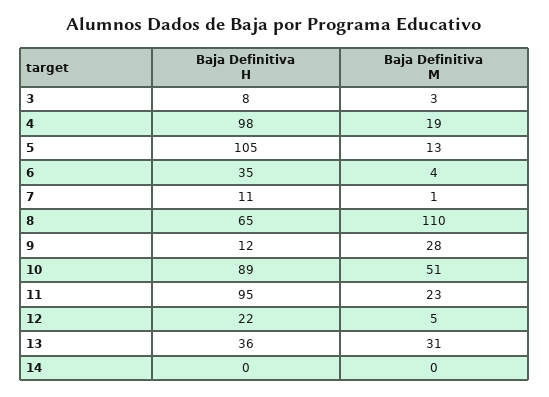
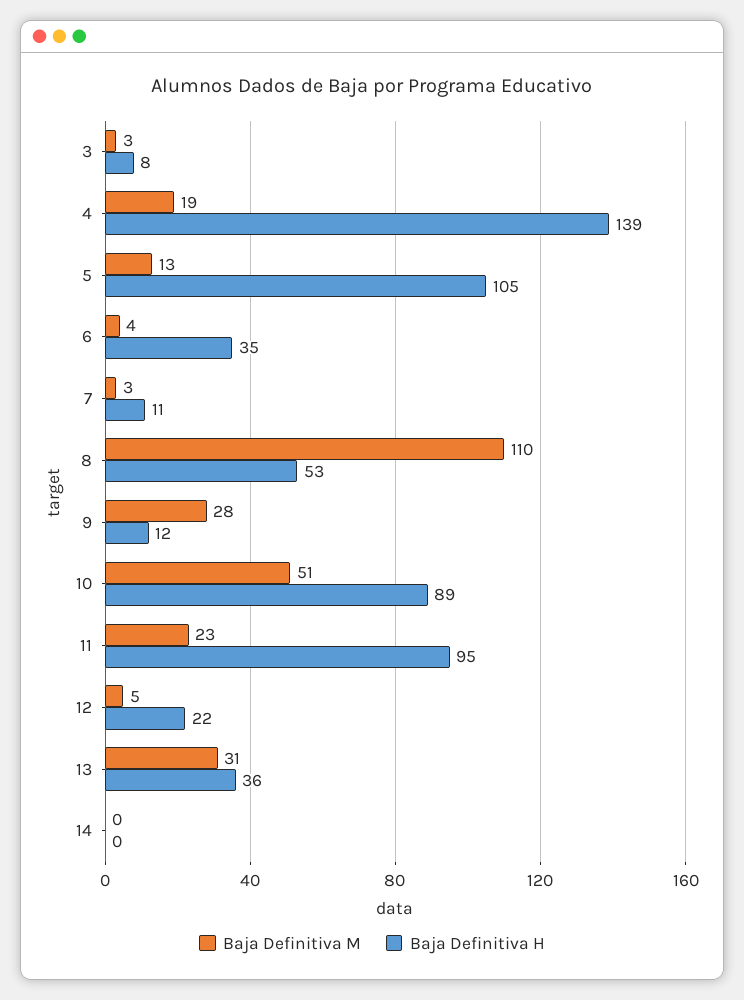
Baja Definitiva H, 4: 98 -> 139
Baja Definitiva M, 7: 1 -> 3
Baja Definitiva H, 8: 65 -> 53

